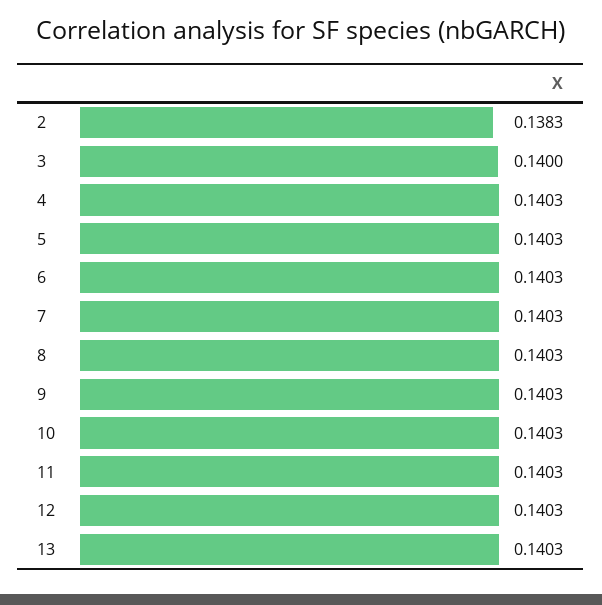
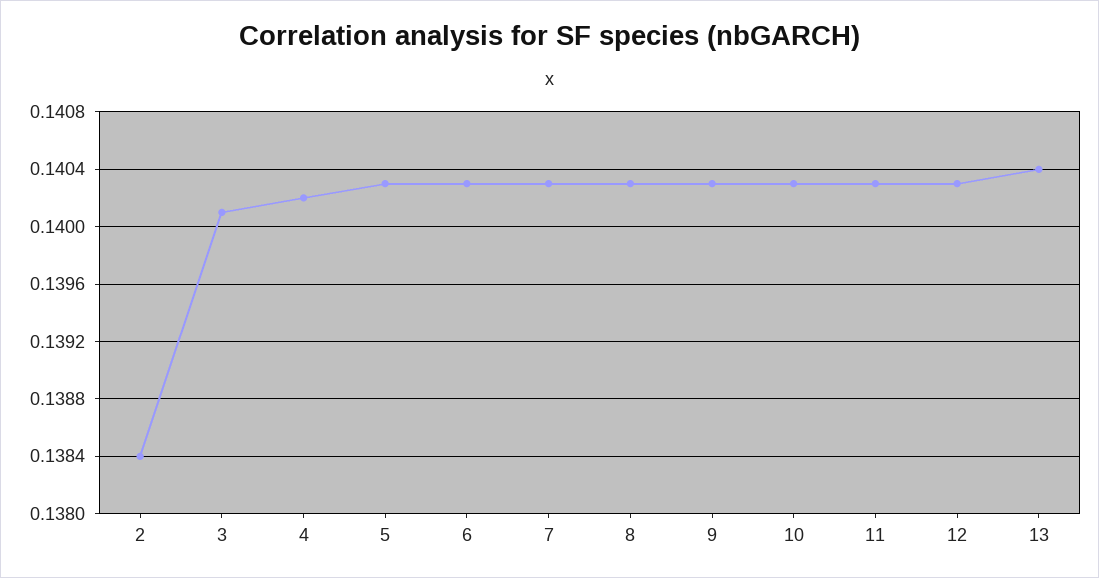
2: 0.1383 -> 0.1384
3: 0.14 -> 0.1401
4: 0.1403 -> 0.1402
13: 0.1403 -> 0.1404

